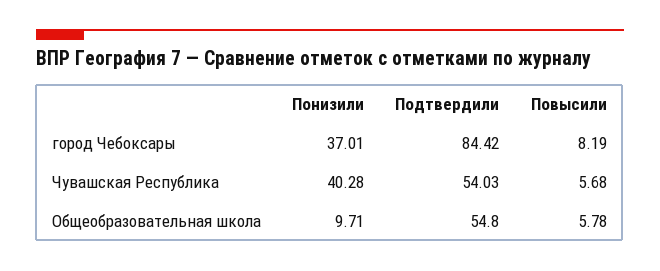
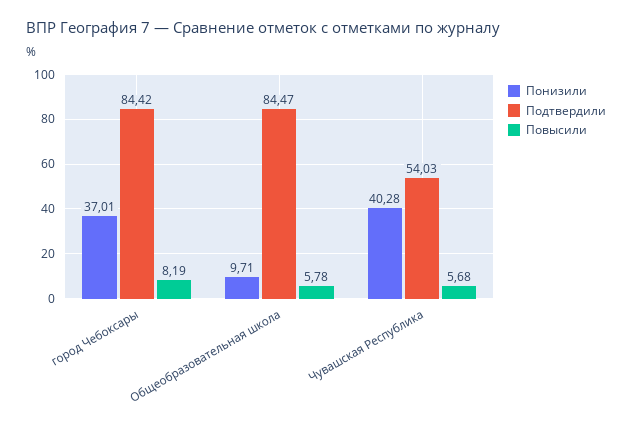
Подтвердили, Общеобразовательная школа: 54.8 -> 84.47

